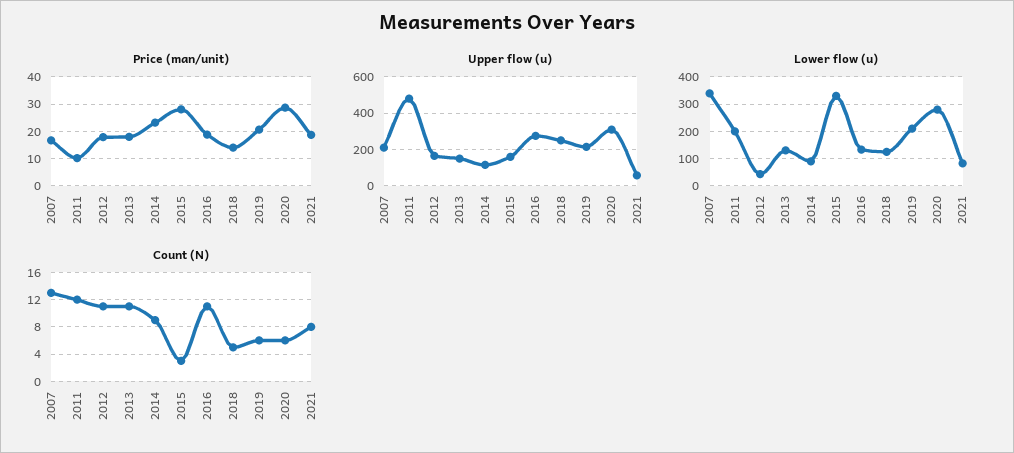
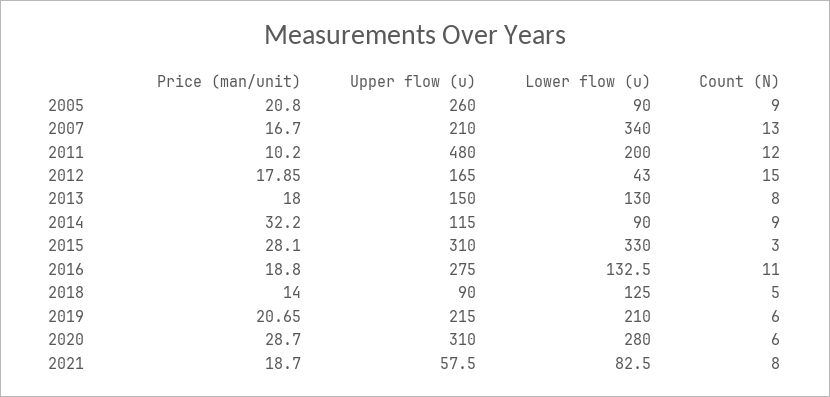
Price (man/unit), 2014: 22.5 -> 32.2
Upper flow (u), 2015: 150 -> 310
Upper flow (u), 2018: 250 -> 90
Count (N), 2012: 11 -> 15
Count (N), 2013: 11 -> 8
Price (man/unit), 2005: none -> 20.8
Upper flow (u), 2005: none -> 260
Lower flow (u), 2005: none -> 90
Count (N), 2005: none -> 9

